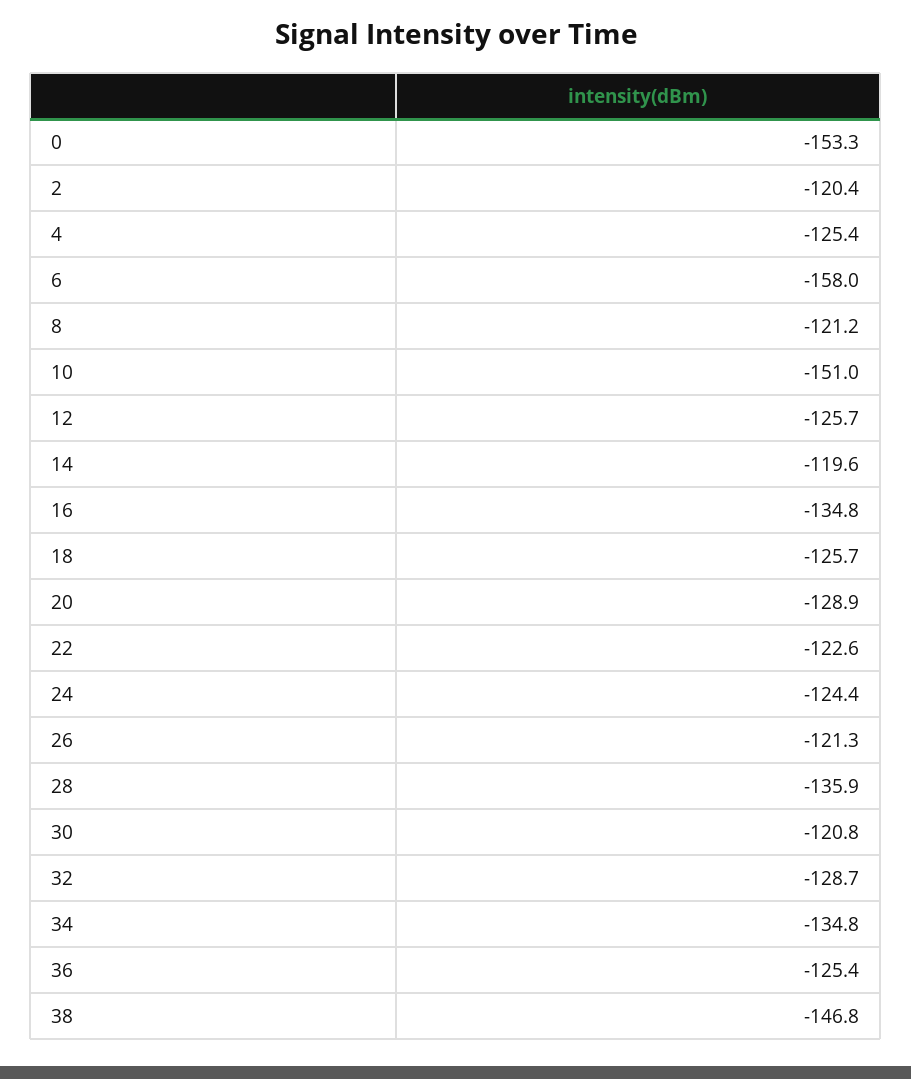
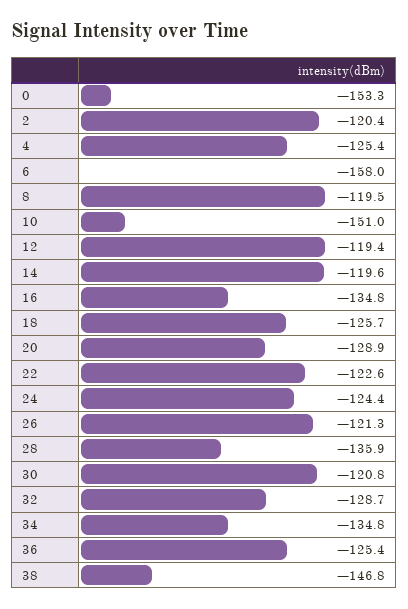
8: -121.2 -> -119.5
12: -125.7 -> -119.4

